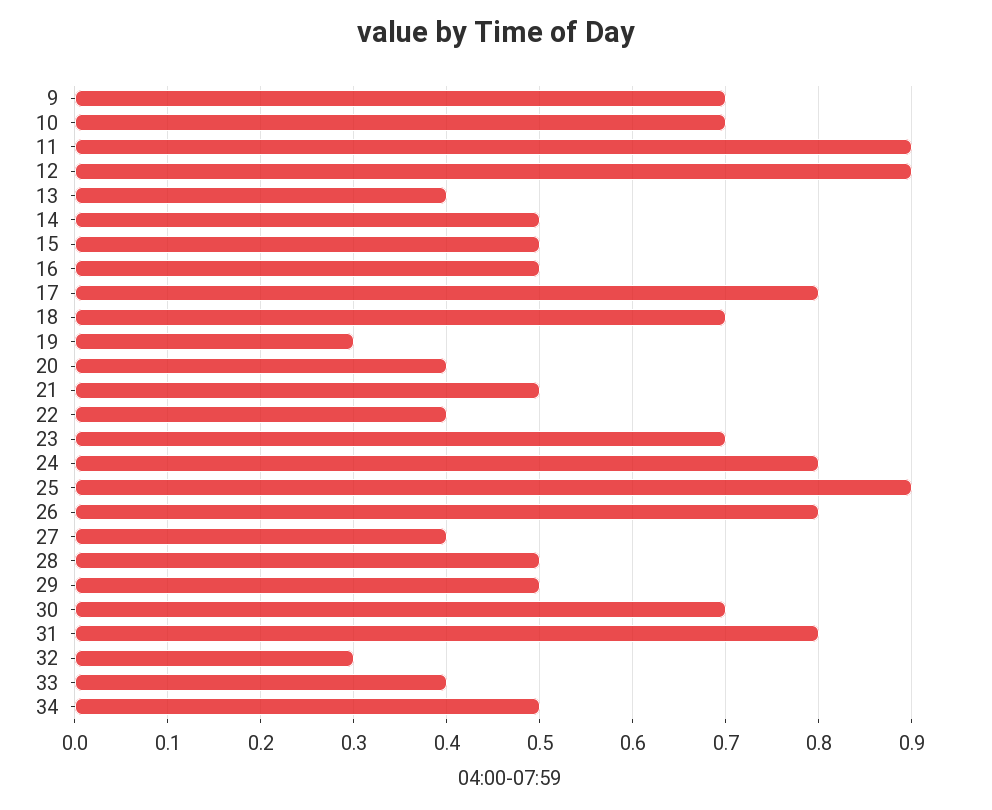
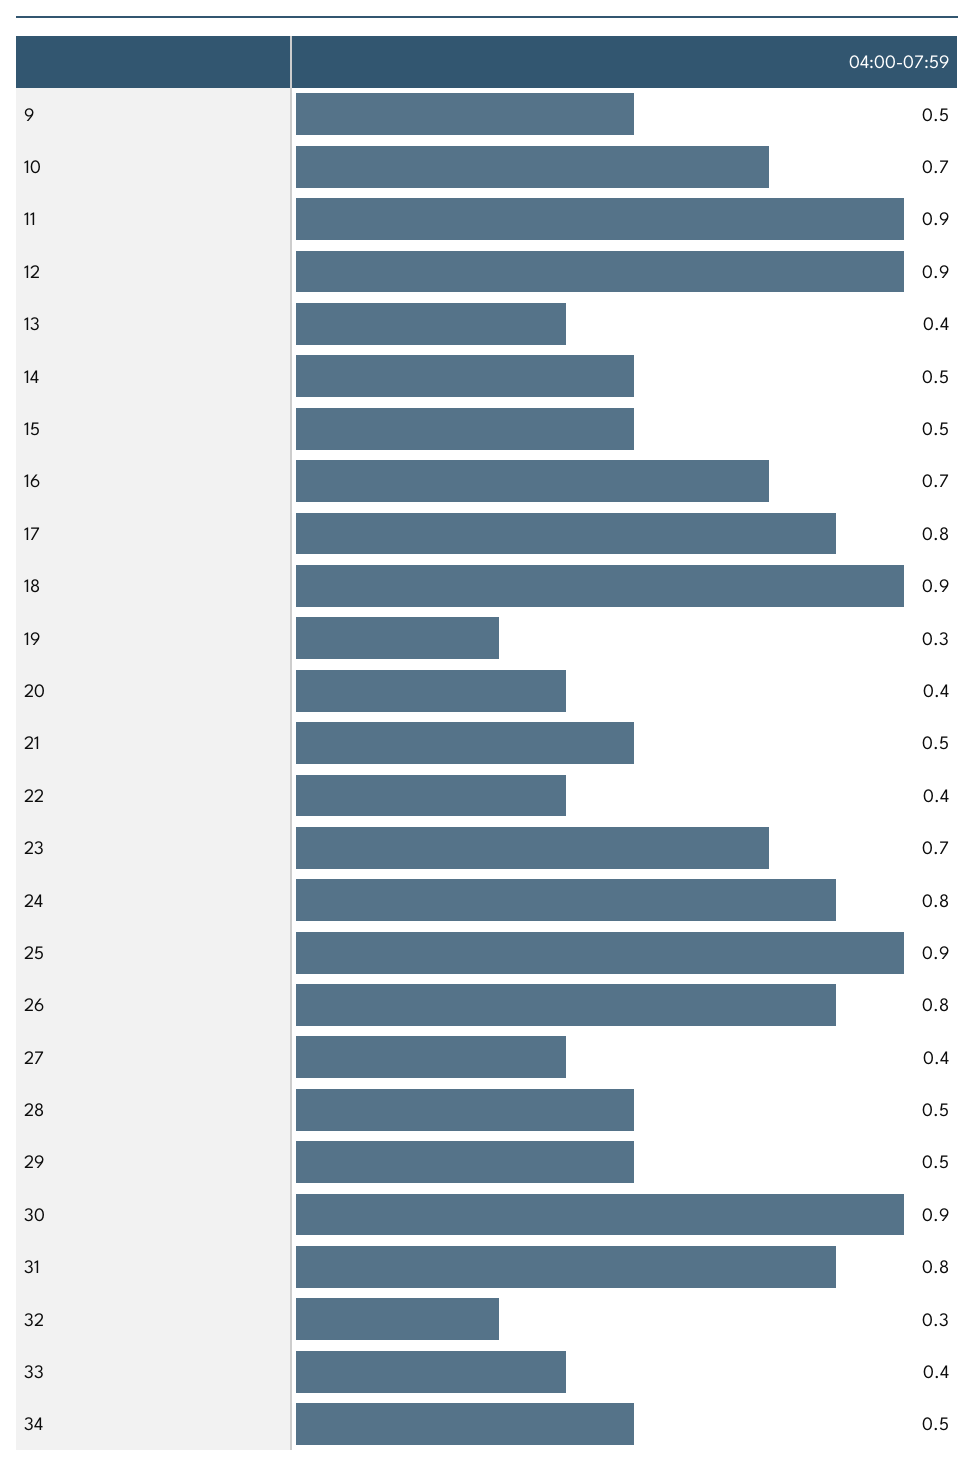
9: 0.7 -> 0.5
16: 0.5 -> 0.7
18: 0.7 -> 0.9
30: 0.7 -> 0.9

